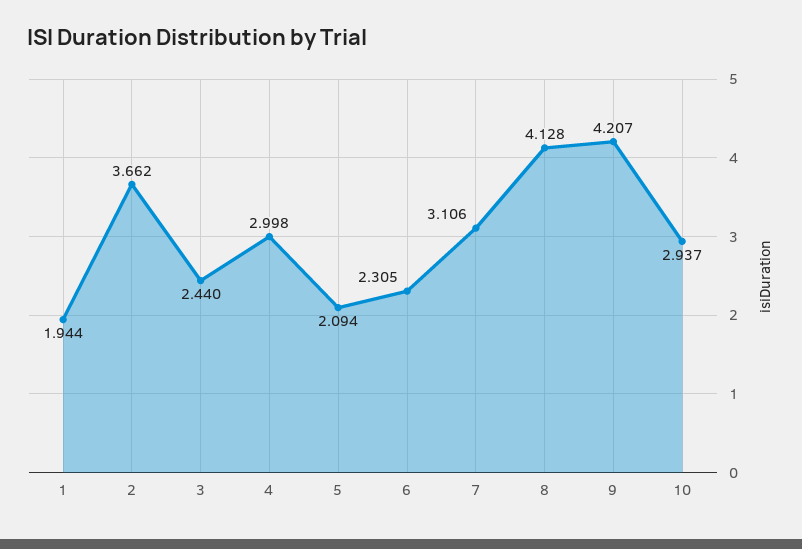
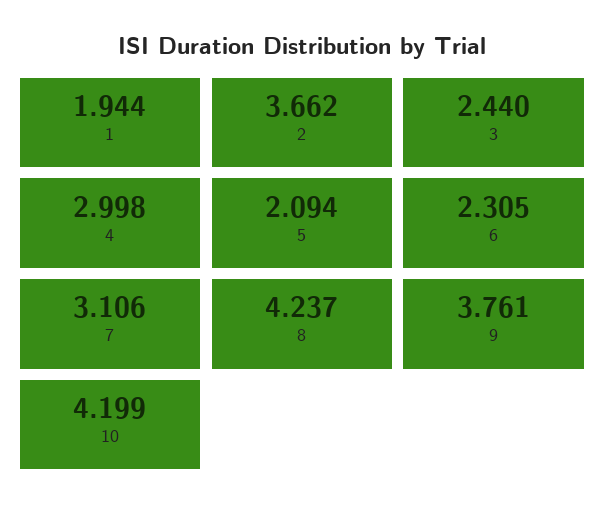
8: 4.128 -> 4.237
9: 4.207 -> 3.761
10: 2.937 -> 4.199

